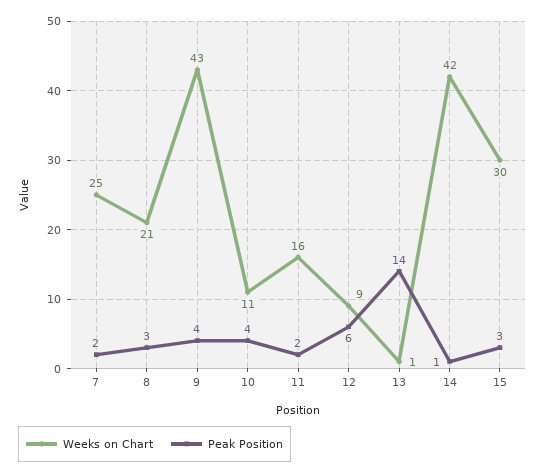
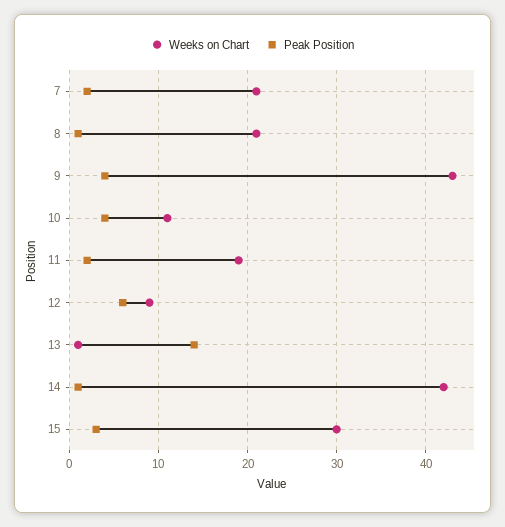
Weeks on Chart, 7: 25 -> 21
Peak Position, 8: 3 -> 1
Weeks on Chart, 11: 16 -> 19

